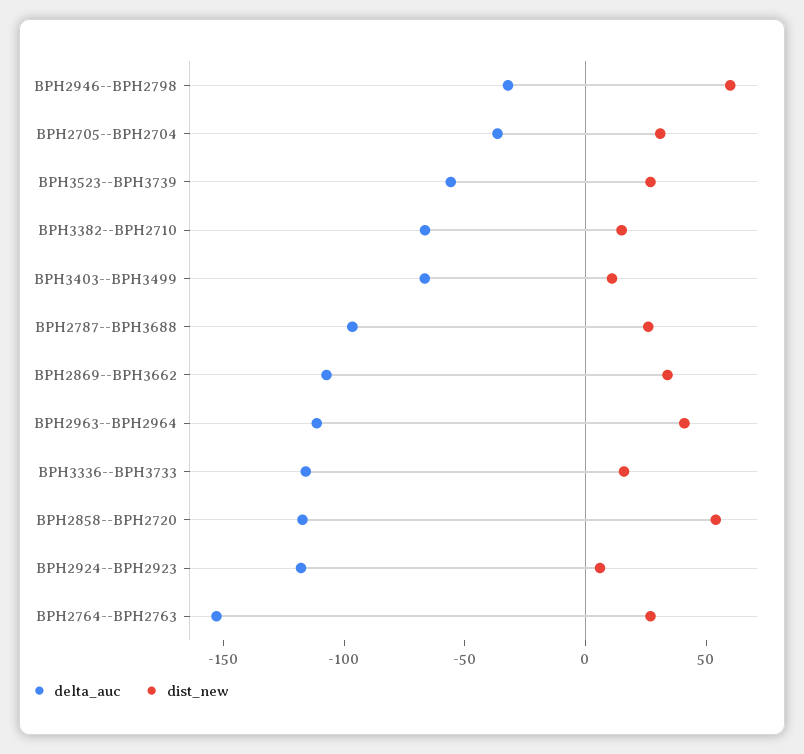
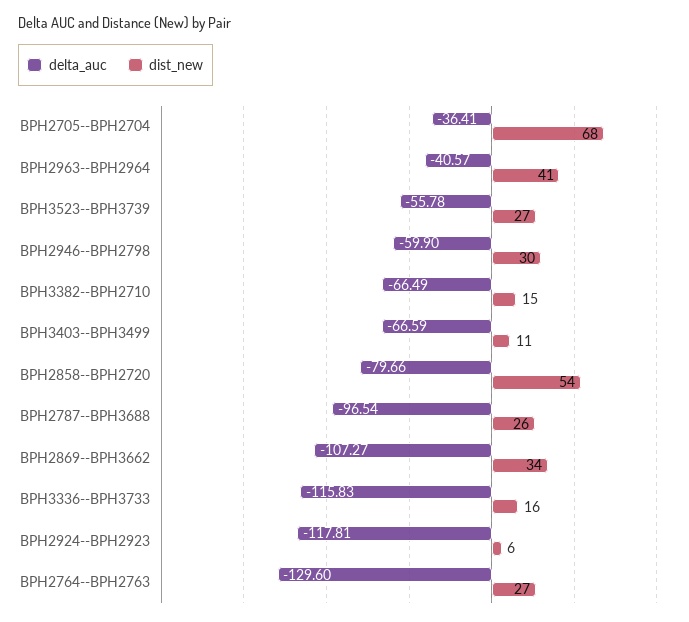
delta_auc, BPH2946--BPH2798: -30 -> -59.9
dist_new, BPH2946--BPH2798: 60 -> 30
dist_new, BPH2705--BPH2704: 30 -> 68
delta_auc, BPH2963--BPH2964: -110 -> -40.57
delta_auc, BPH2858--BPH2720: -120 -> -79.66
delta_auc, BPH2764--BPH2763: -150 -> -129.6

